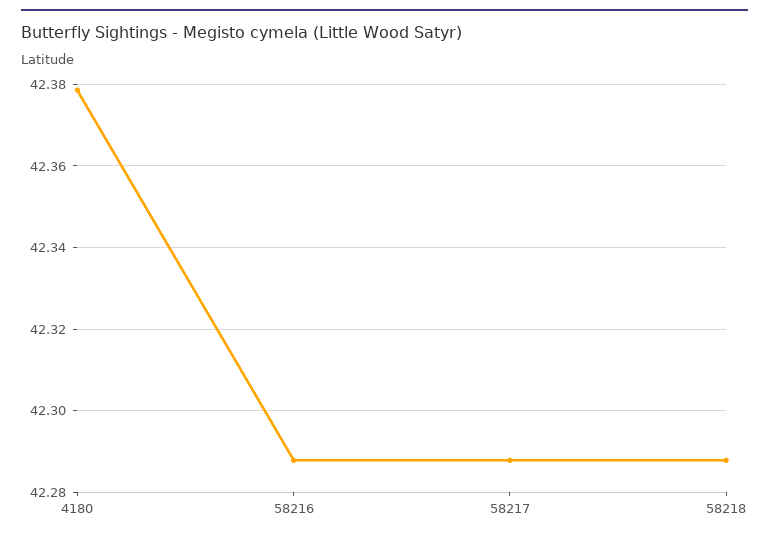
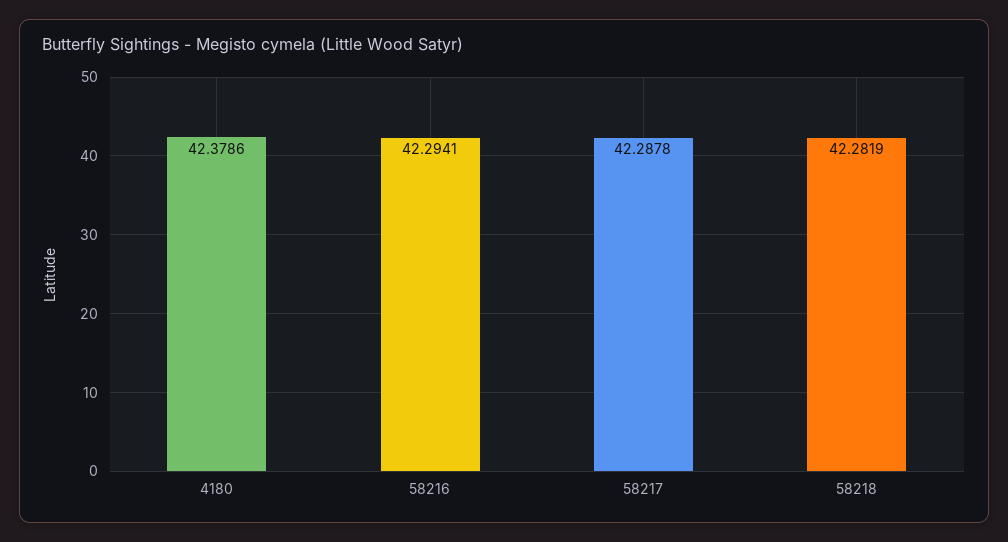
58216: 42.288 -> 42.2941
58218: 42.288 -> 42.2819

